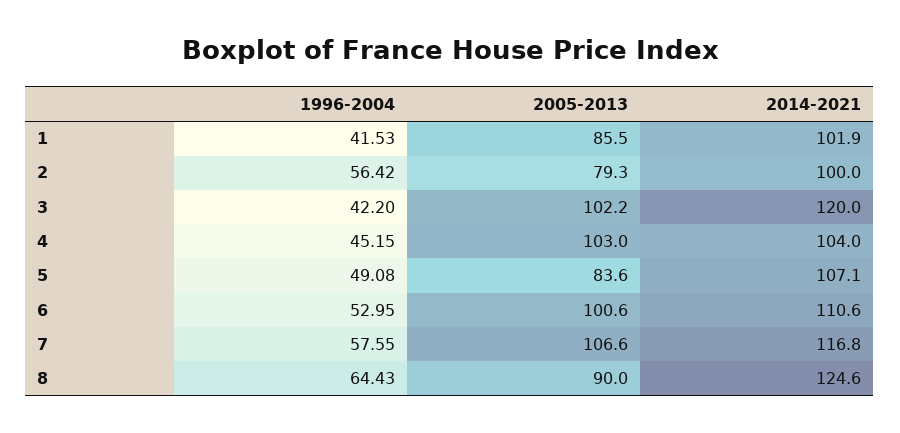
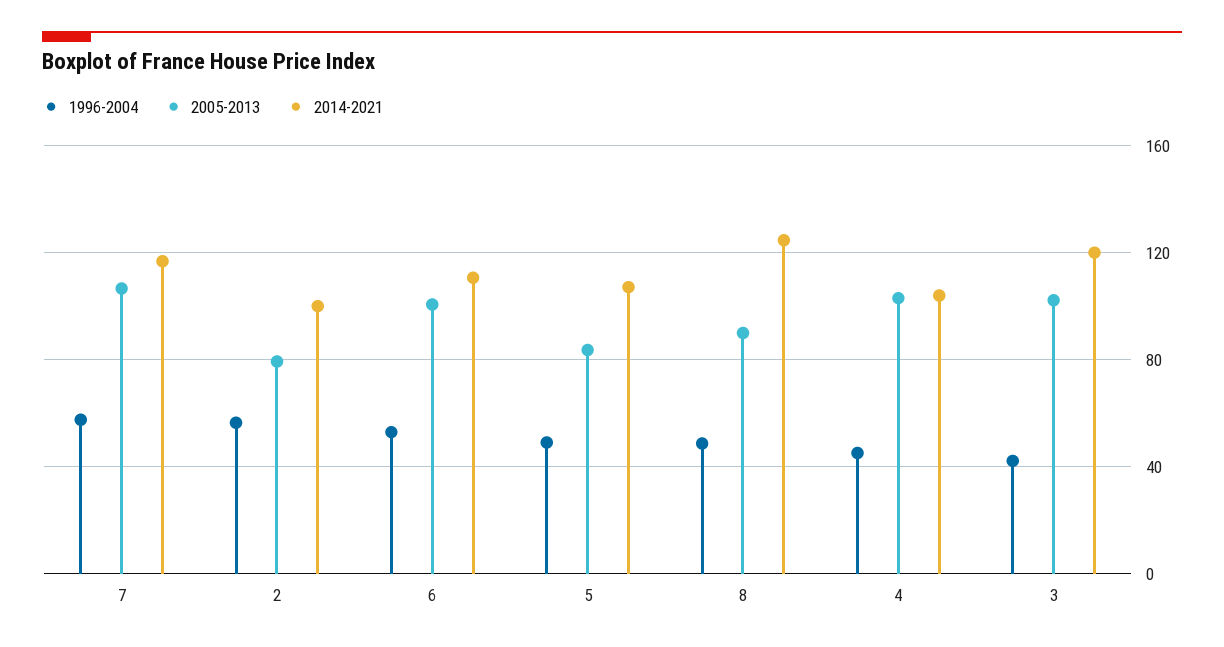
1996-2004, 1: 41.53 -> none
2005-2013, 1: 85.5 -> none
2014-2021, 1: 101.9 -> none
1996-2004, 8: 64.43 -> 50

